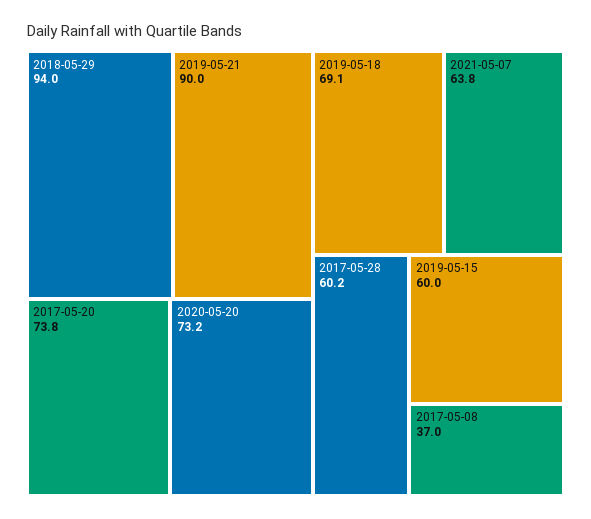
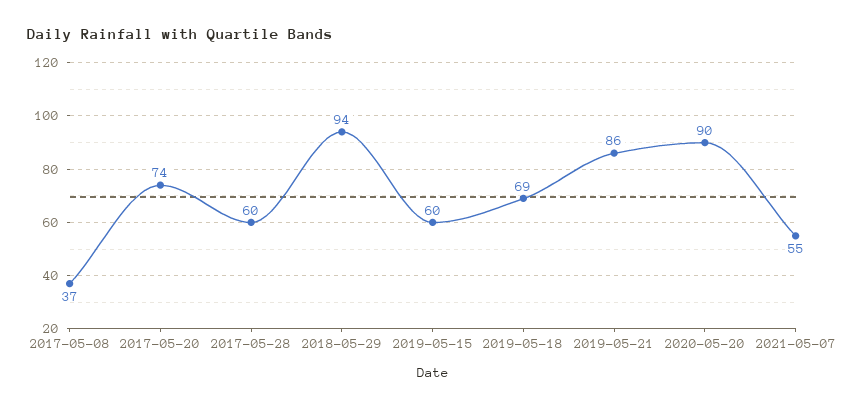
2019-05-21: 90 -> 86
2020-05-20: 73.2 -> 90
2021-05-07: 63.8 -> 55

